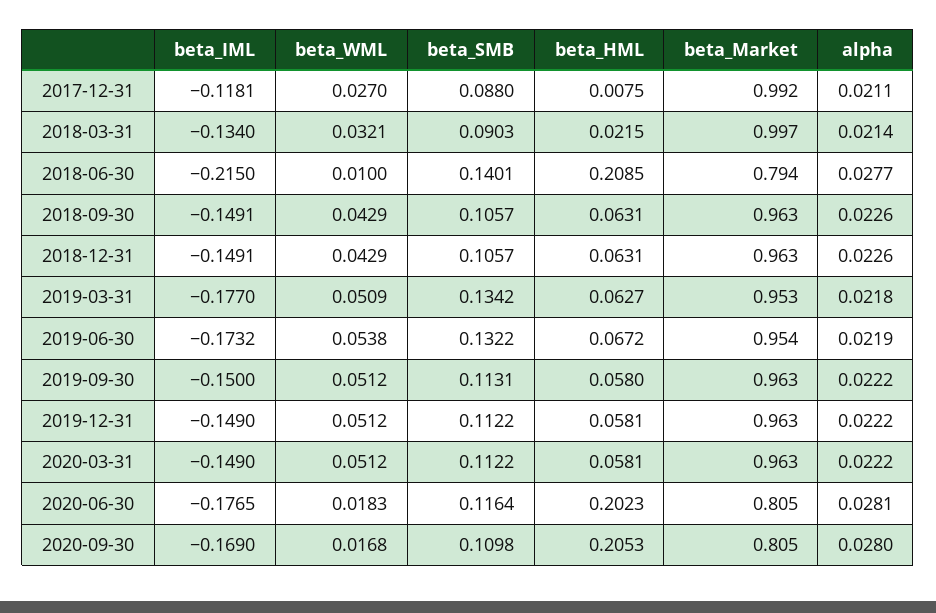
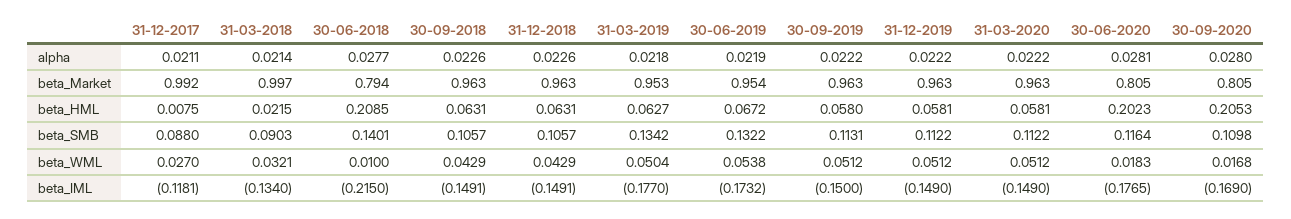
beta_WML, 2019-03-31: 0.0509 -> 0.0504

